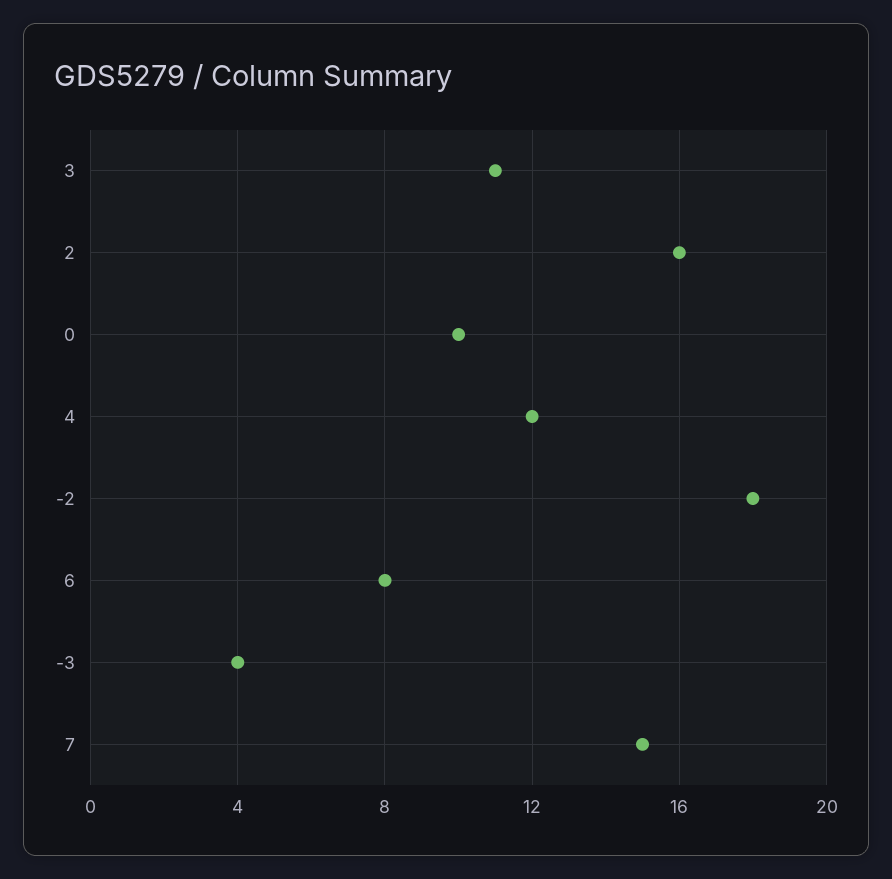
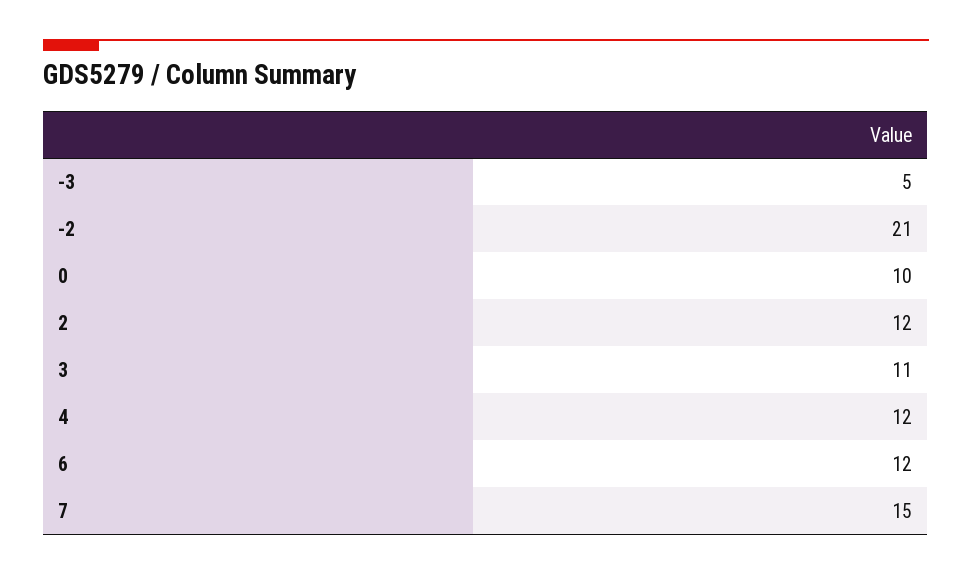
2: 16 -> 12
-2: 18 -> 21
6: 8 -> 12
-3: 4 -> 5

